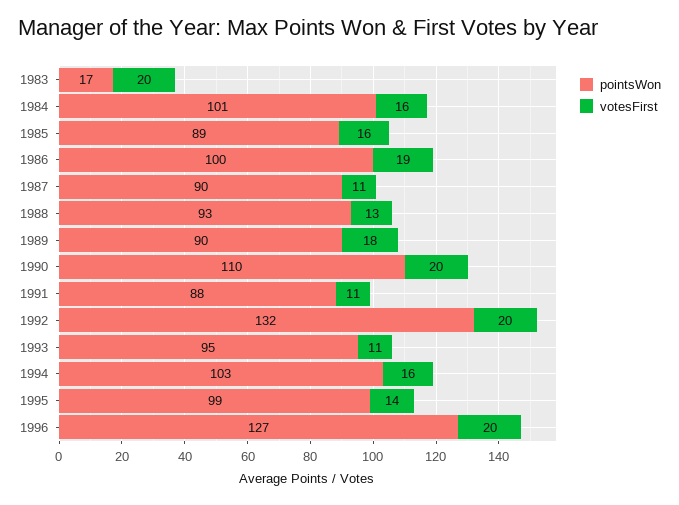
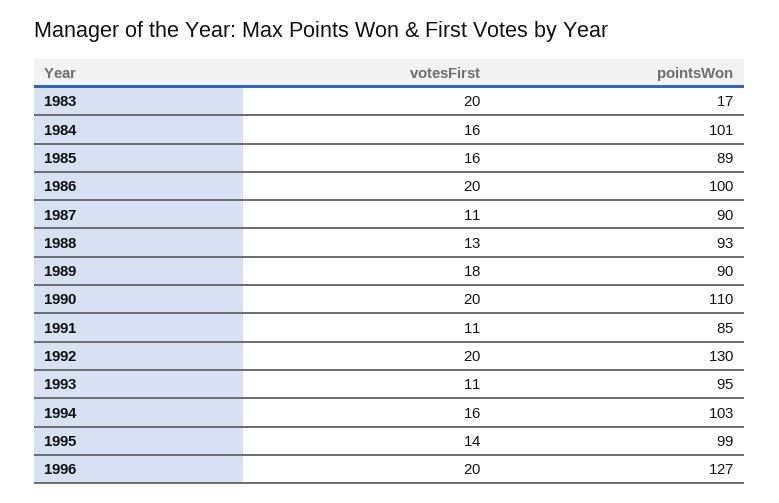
votesFirst, 1986: 19 -> 20
pointsWon, 1991: 88 -> 85
pointsWon, 1992: 132 -> 130

